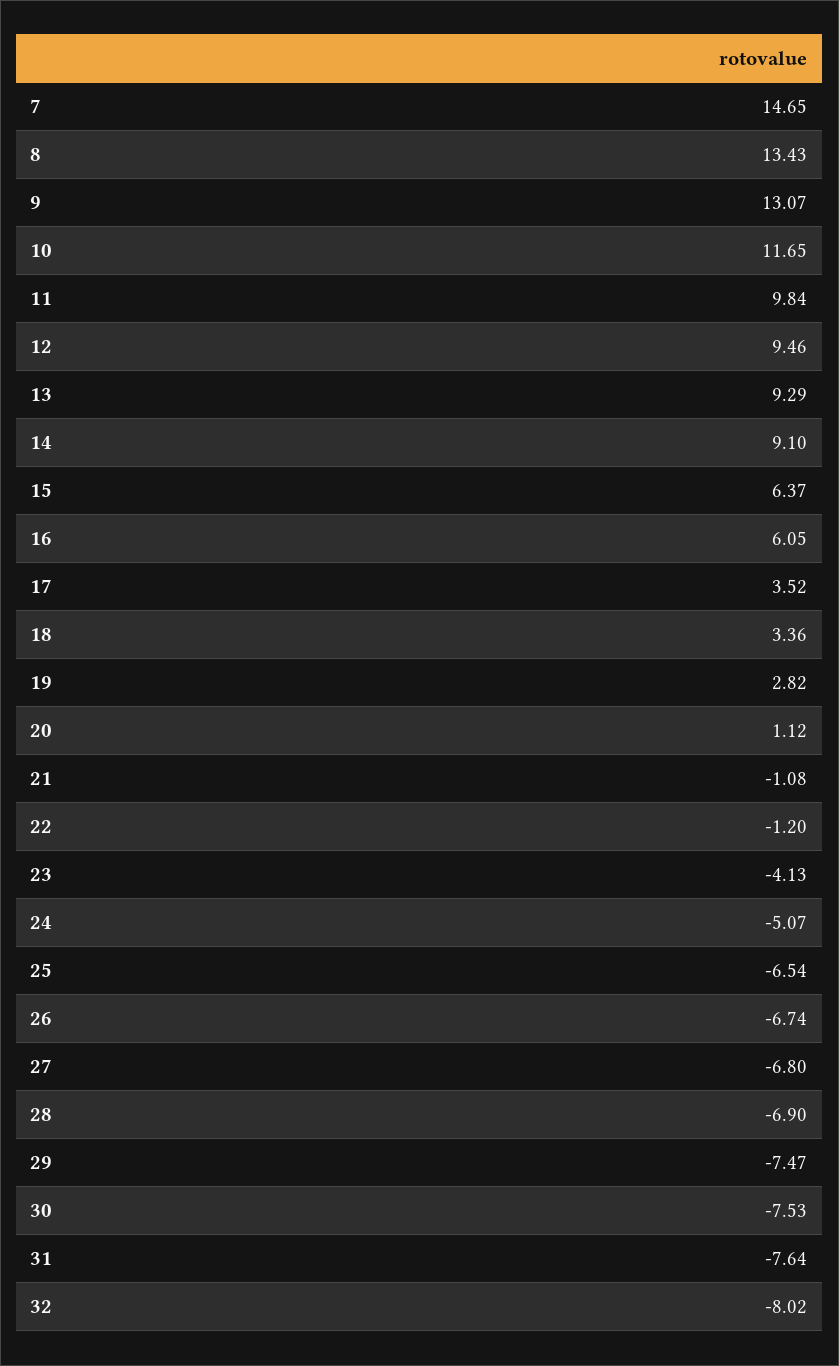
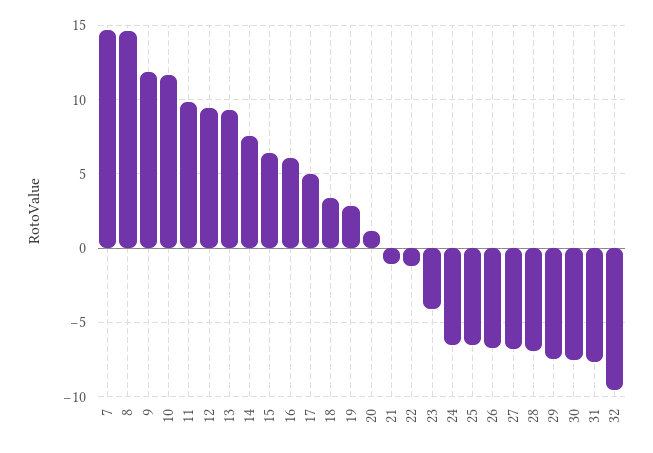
8: 13.43 -> 14.5
9: 13.07 -> 12
14: 9.1 -> 7.5
17: 3.52 -> 5
24: -5.07 -> -6.5
32: -8.02 -> -9.5

